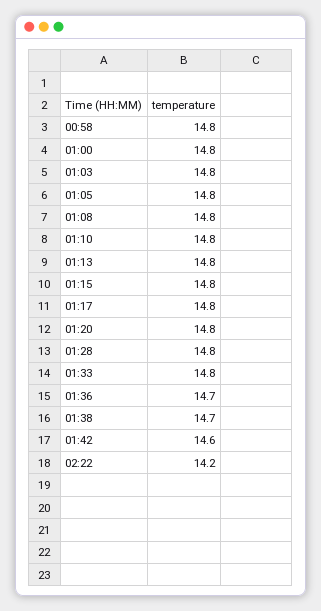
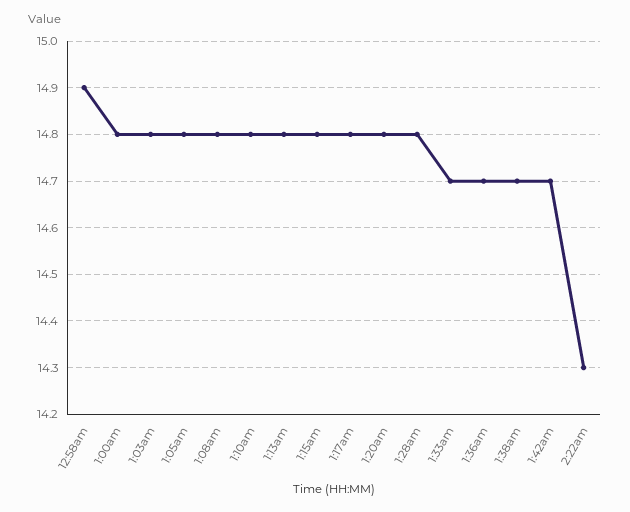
00:58: 14.8 -> 14.9
01:33: 14.8 -> 14.7
01:42: 14.6 -> 14.7
02:22: 14.2 -> 14.3

